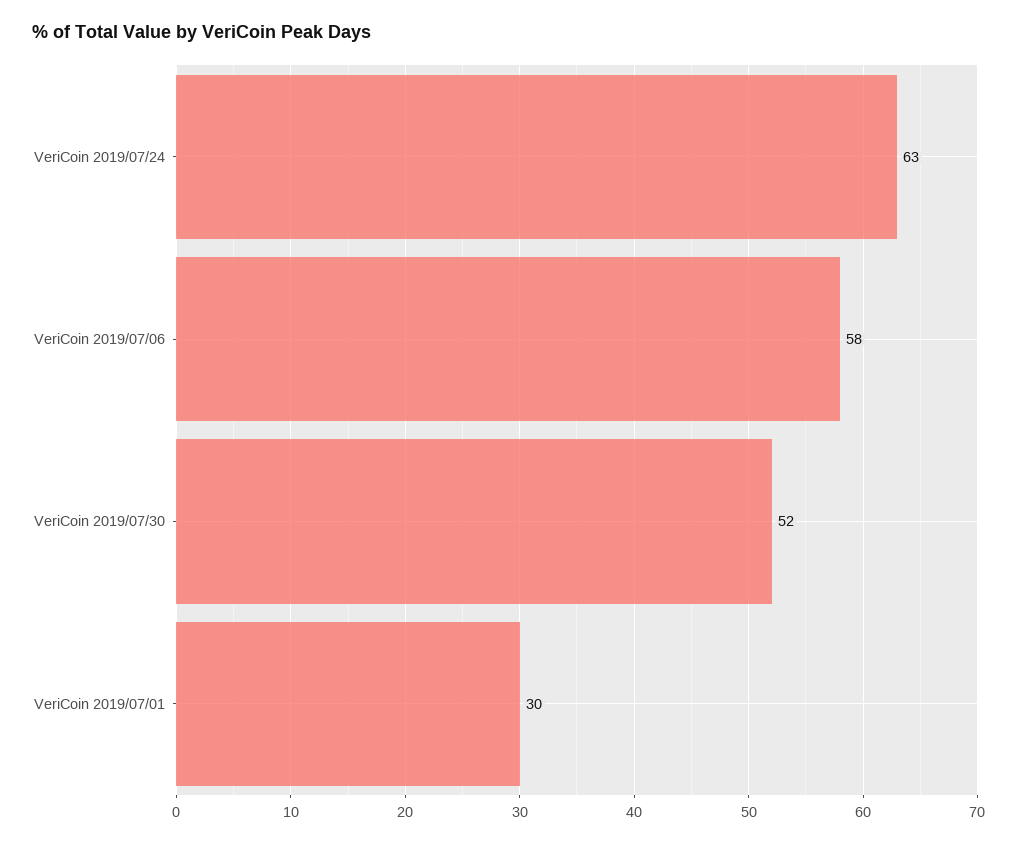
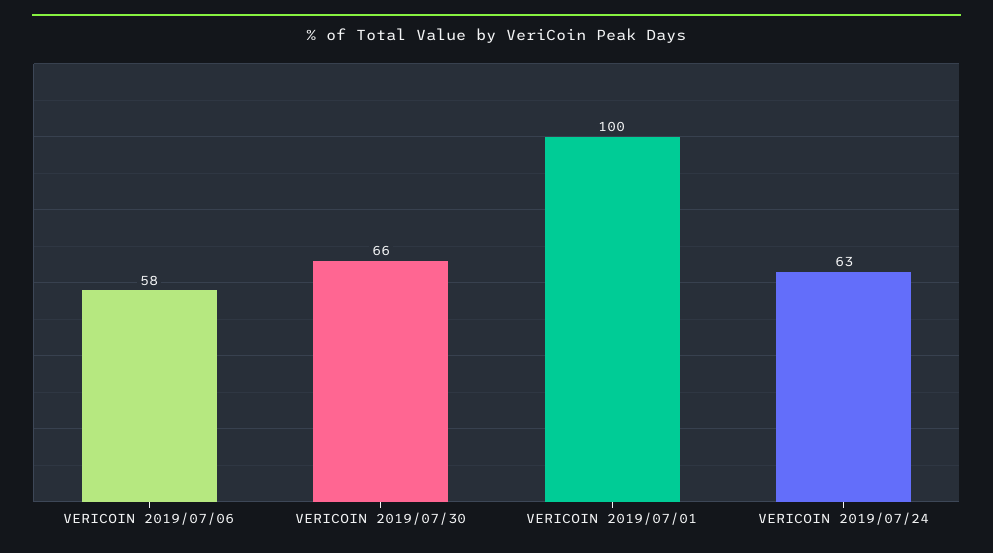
VeriCoin 2019/07/30: 52 -> 66
VeriCoin 2019/07/01: 30 -> 100

